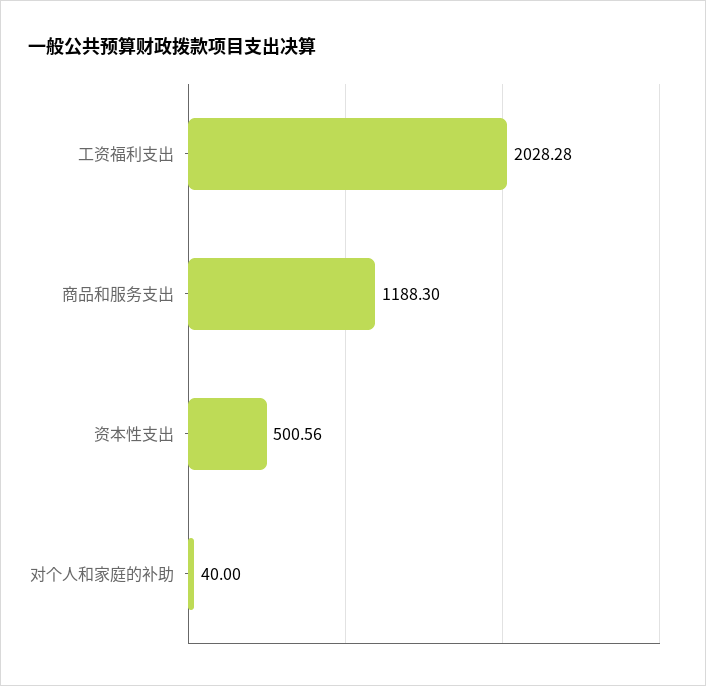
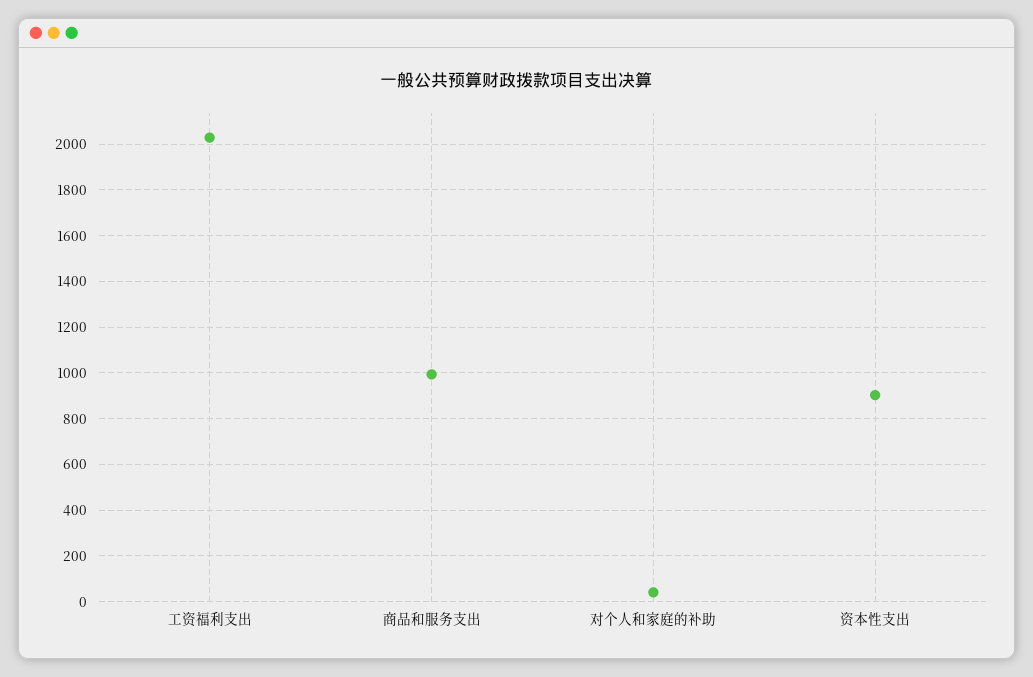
商品和服务支出: 1188.3 -> 1000
资本性支出: 500.56 -> 900

